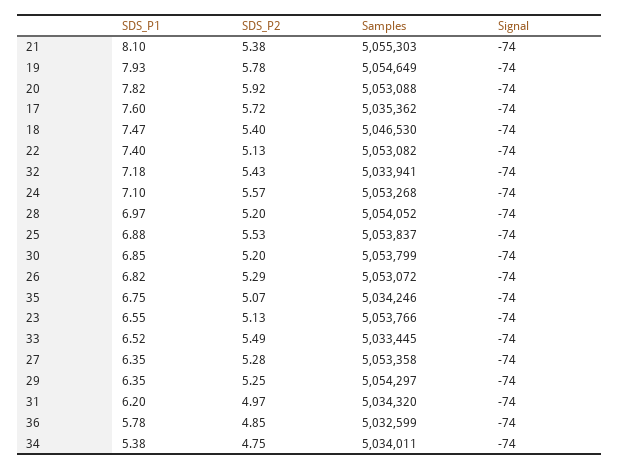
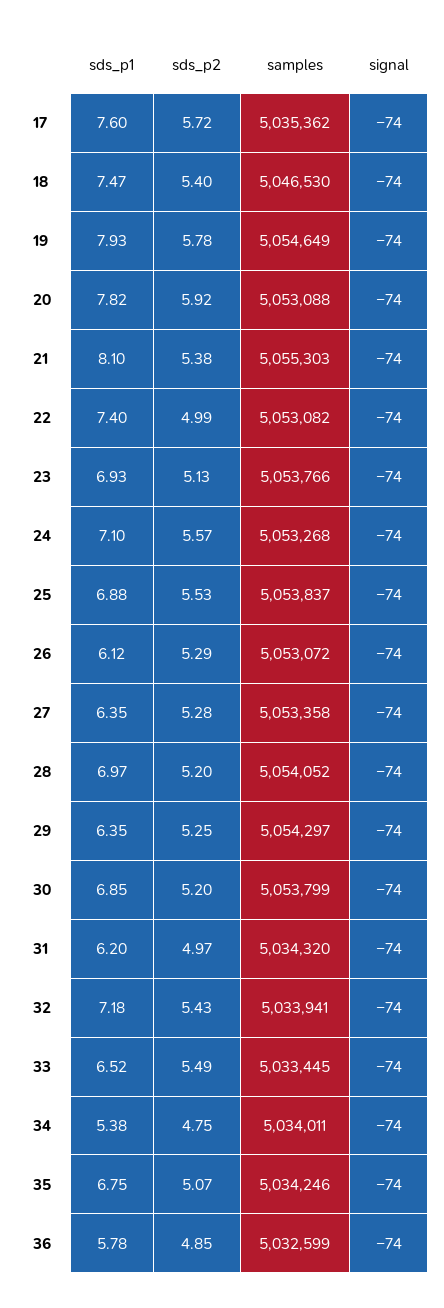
SDS_P2, 22: 5.13 -> 4.99
SDS_P1, 26: 6.82 -> 6.12
SDS_P1, 23: 6.55 -> 6.93

